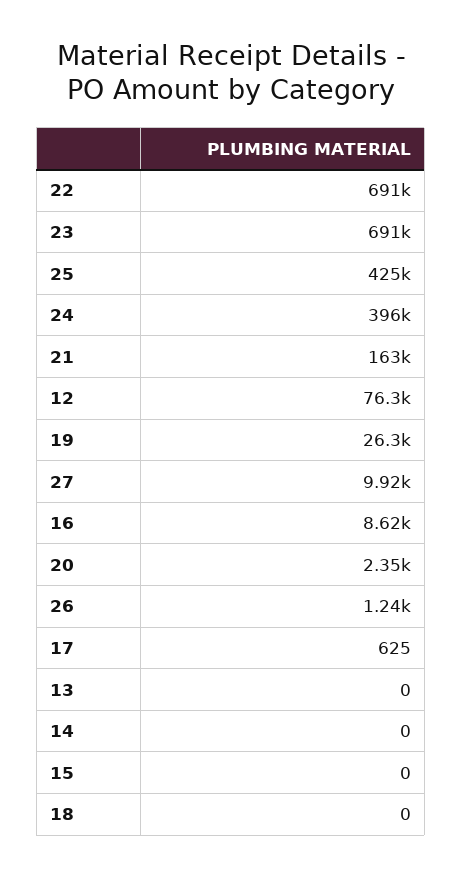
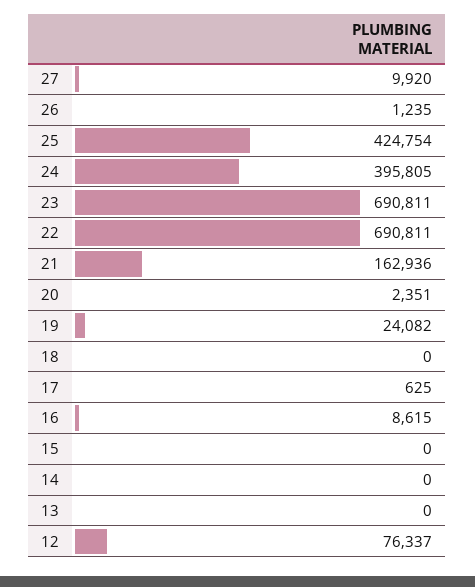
19: 26300 -> 24082

